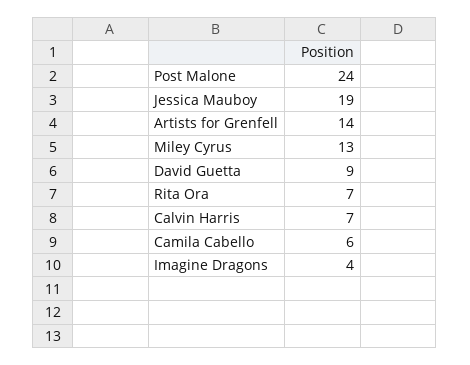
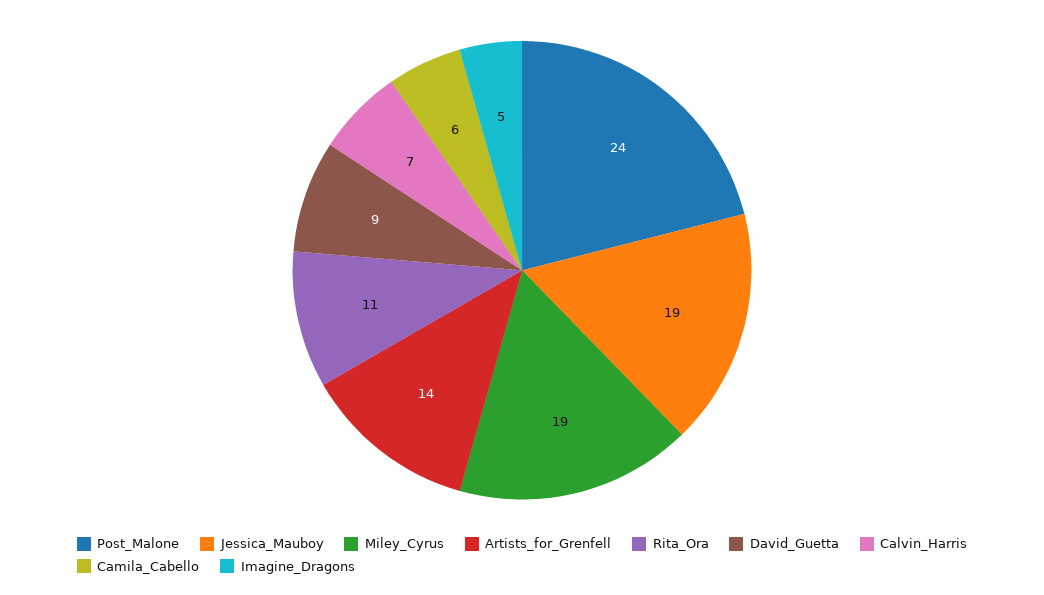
Miley Cyrus: 13 -> 19
Rita Ora: 7 -> 11
Imagine Dragons: 4 -> 5

